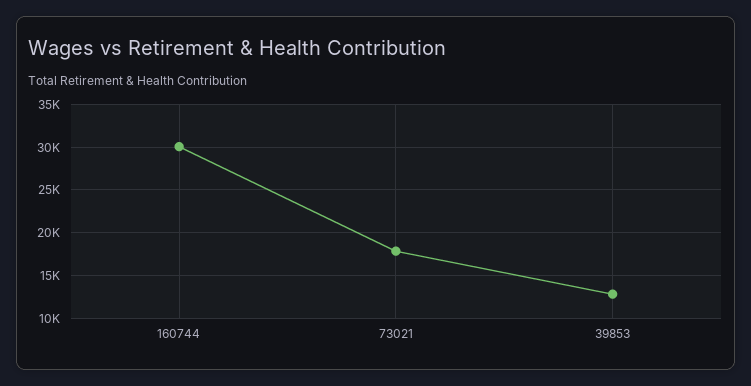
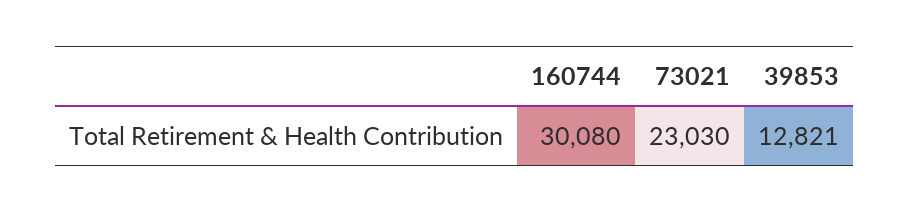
73021: 18000 -> 23030

